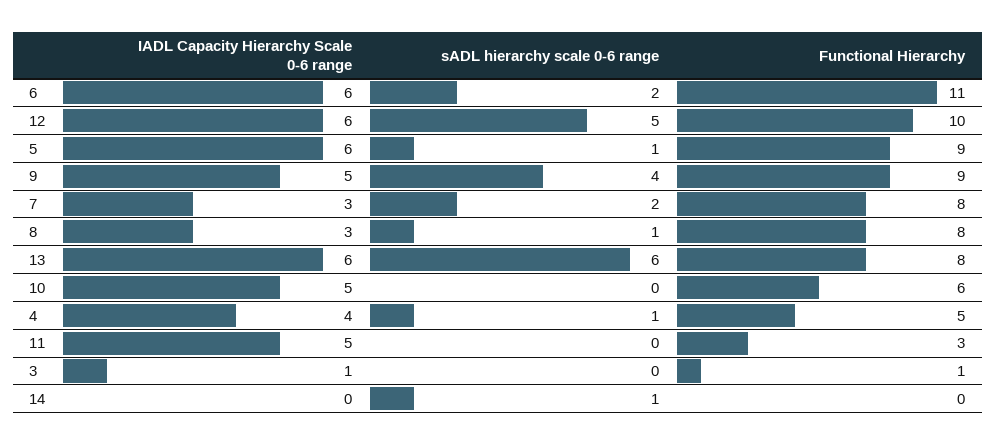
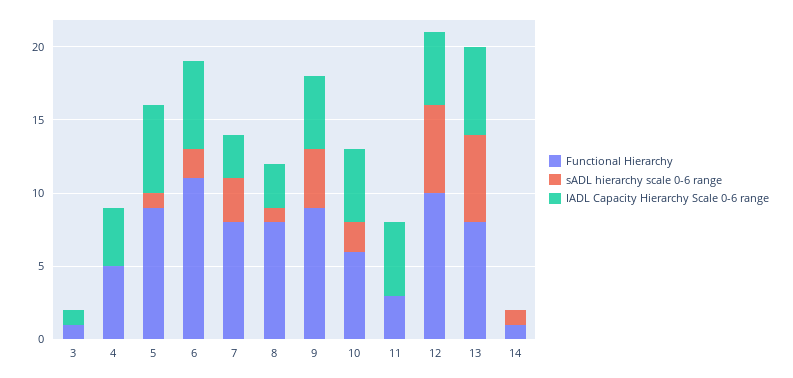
IADL Capacity Hierarchy Scale 0-6 range, 12: 6 -> 5
sADL hierarchy scale 0-6 range, 12: 5 -> 6
sADL hierarchy scale 0-6 range, 7: 2 -> 3
sADL hierarchy scale 0-6 range, 10: 0 -> 2
sADL hierarchy scale 0-6 range, 4: 1 -> 0
Functional Hierarchy, 14: 0 -> 1

